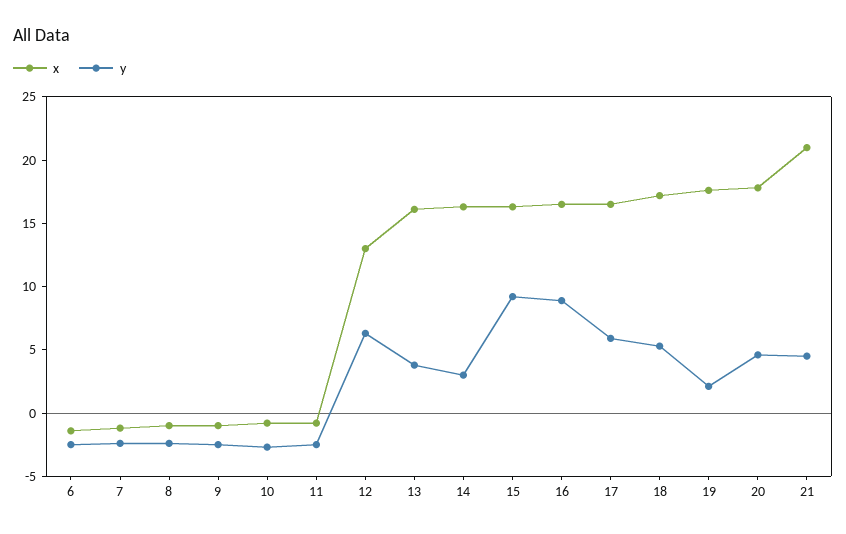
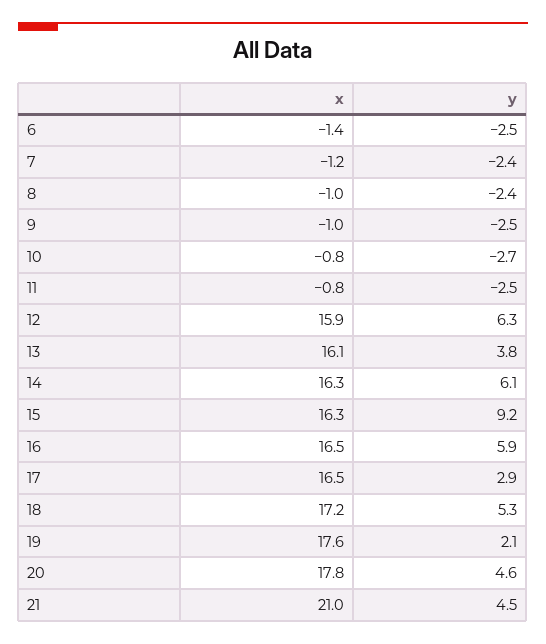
x, 12: 13 -> 15.9
y, 14: 3 -> 6.1
y, 16: 9 -> 5.9
y, 17: 6 -> 2.9

